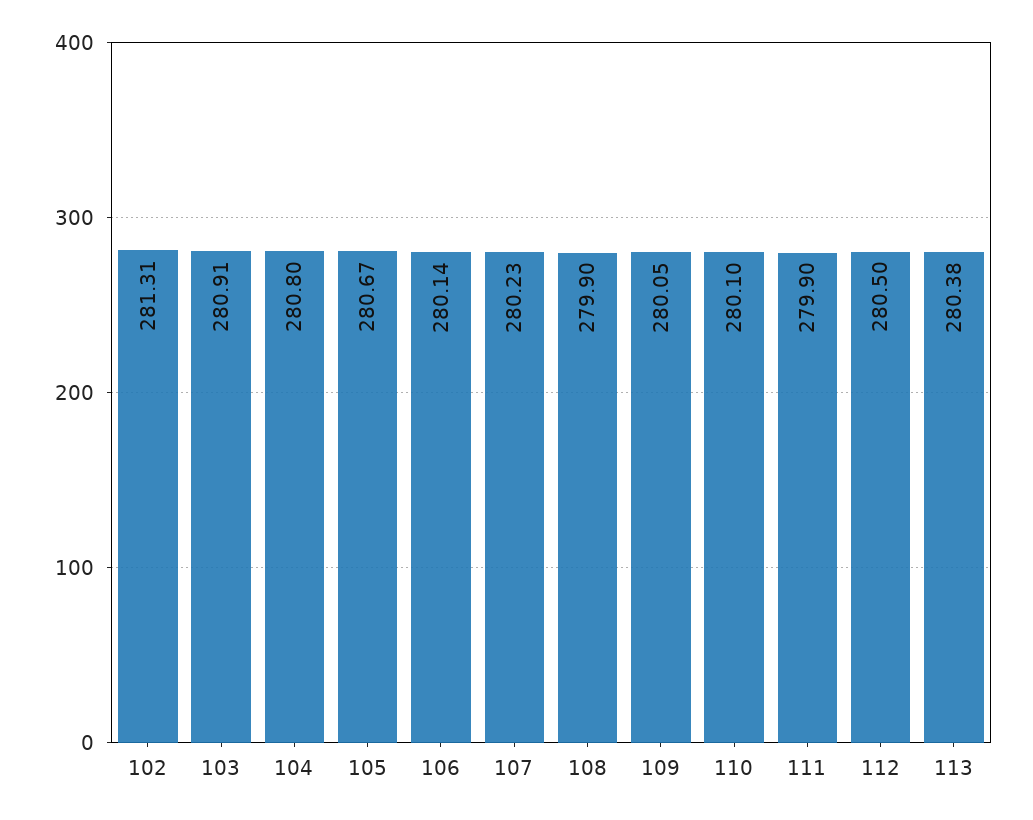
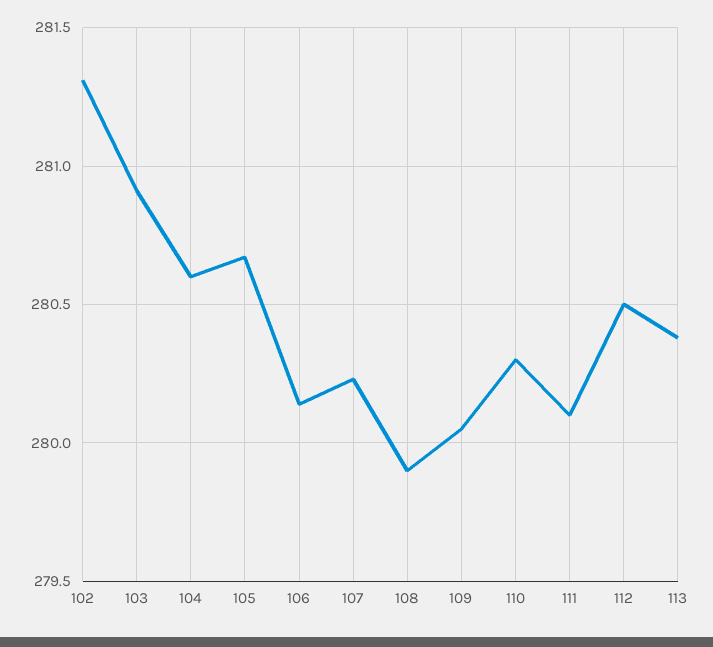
104: 280.8 -> 280.6
110: 280.1 -> 280.3
111: 279.9 -> 280.1

